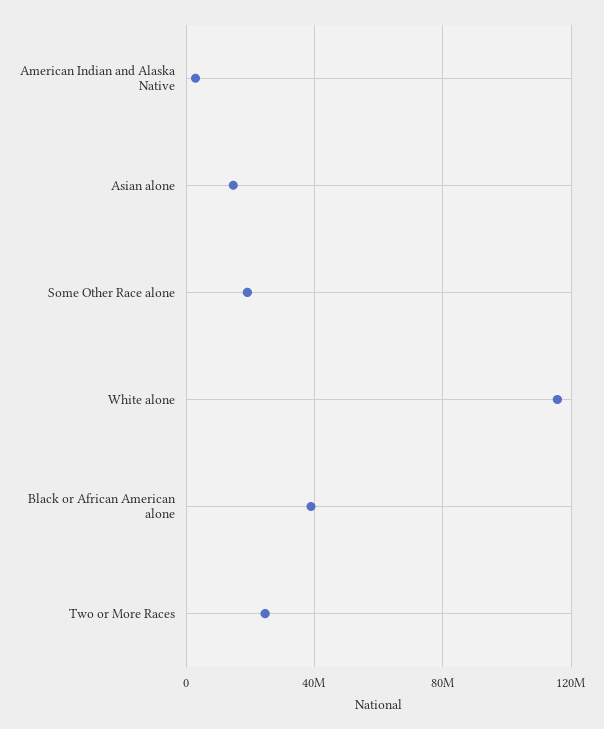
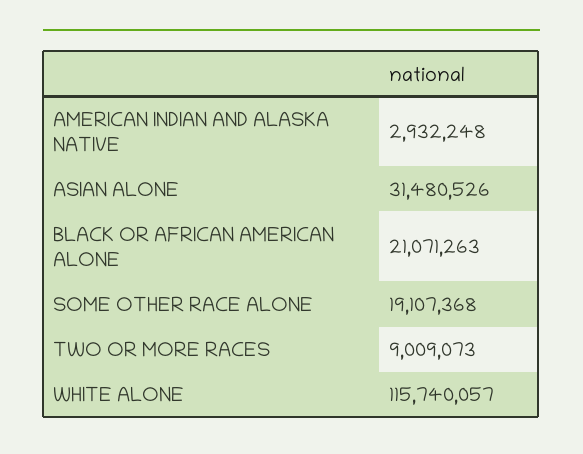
Asian alone: 15000000 -> 31480526
Black or African American alone: 40000000 -> 21071263
Two or More Races: 25000000 -> 9009073

